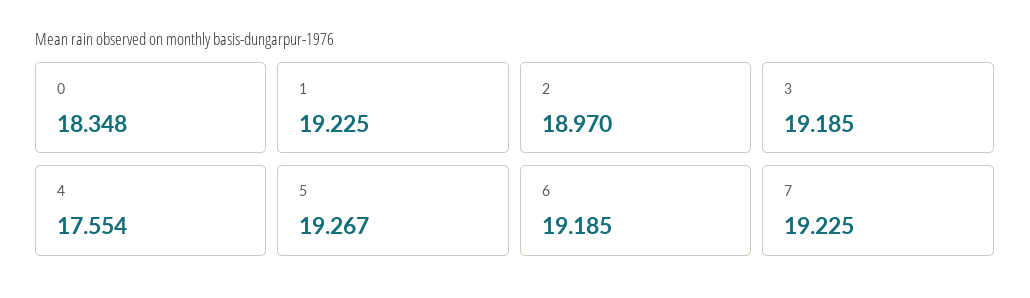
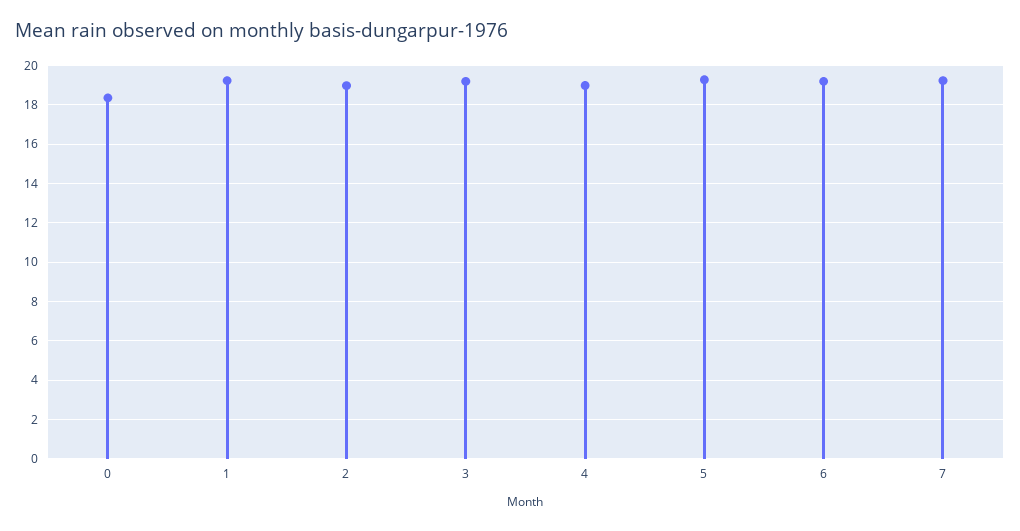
4: 17.554 -> 19

